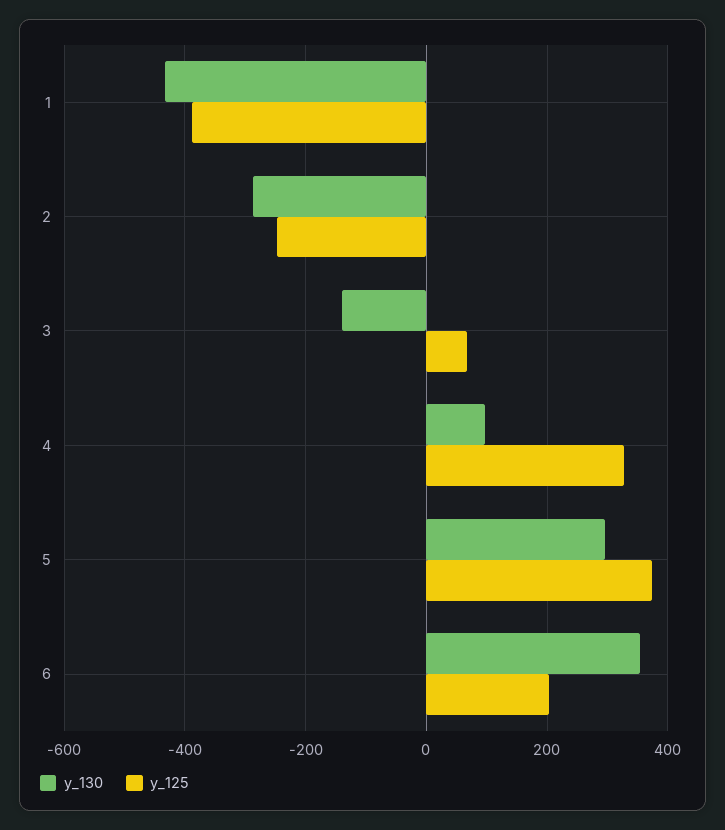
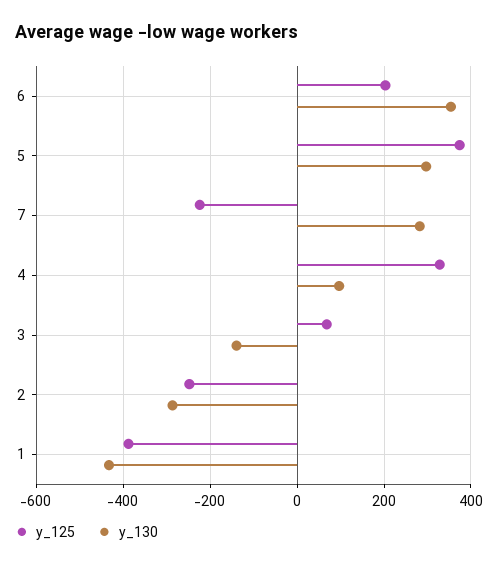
y_125, 7: none -> -220
y_130, 7: none -> 280

